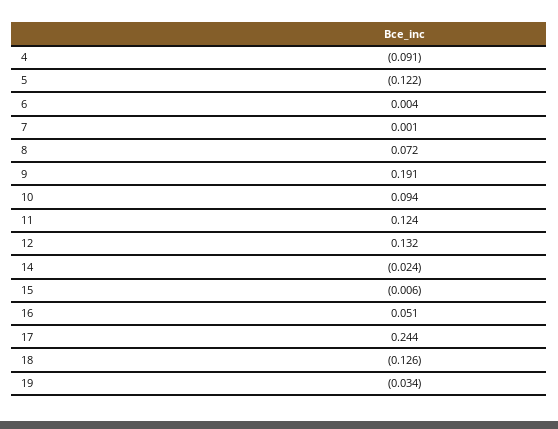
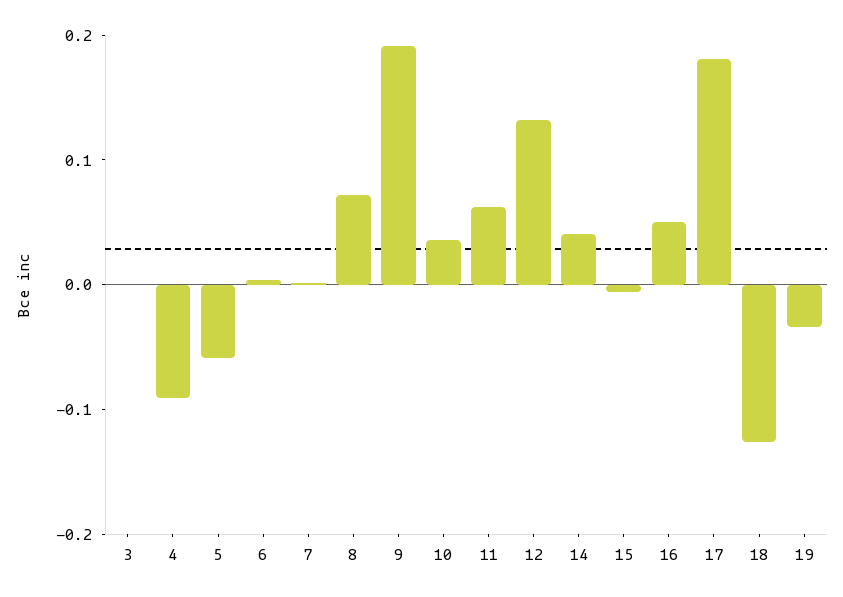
5: -0.122 -> -0.06
10: 0.094 -> 0.04
11: 0.124 -> 0.06
14: -0.024 -> 0.04
17: 0.244 -> 0.18
3: none -> 0

